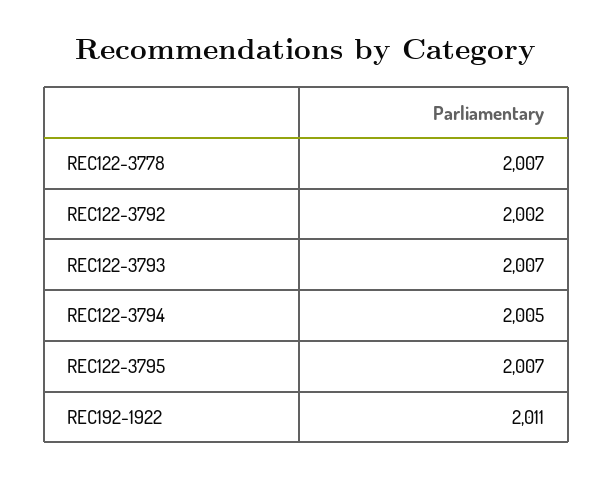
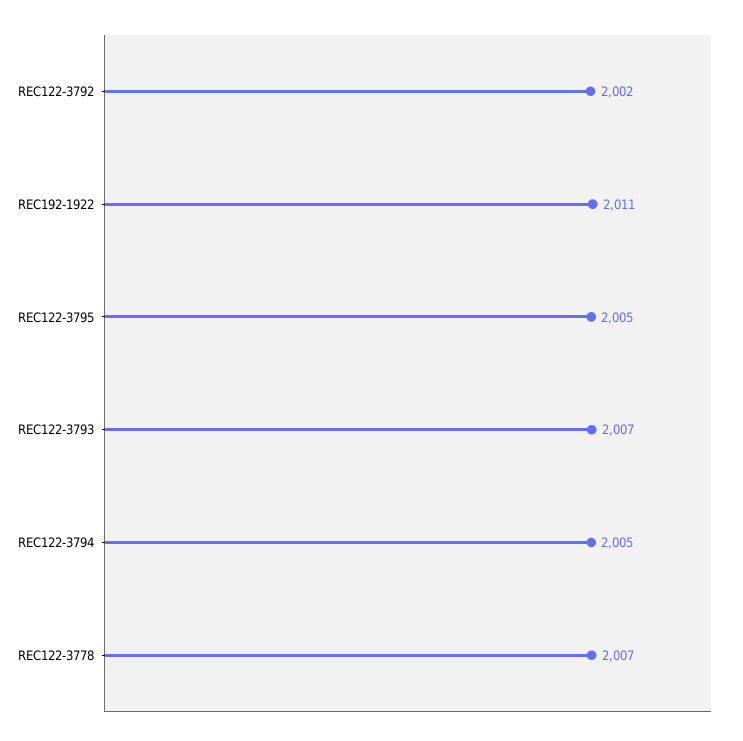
REC122-3795: 2007 -> 2005

